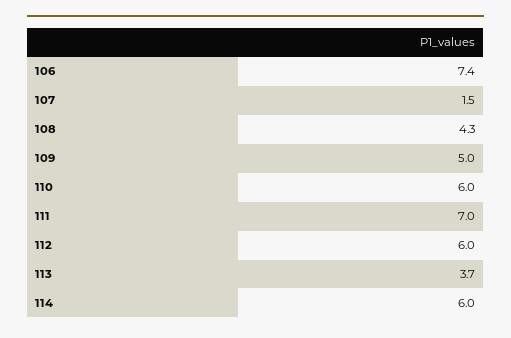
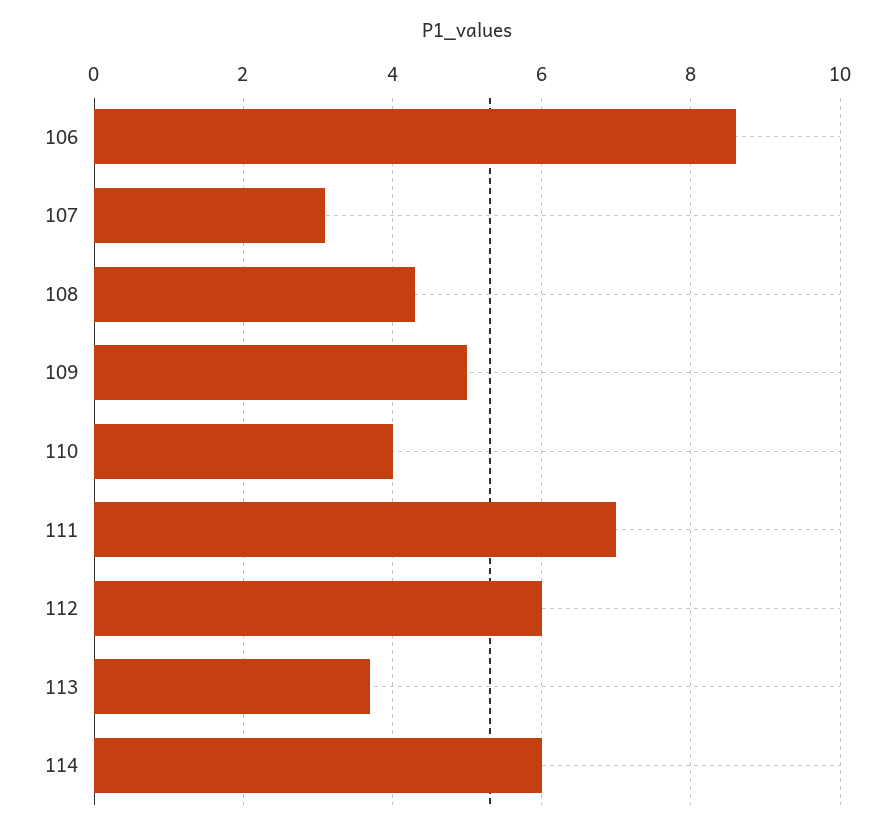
106: 7.4 -> 8.5
107: 1.5 -> 3
110: 6 -> 4

